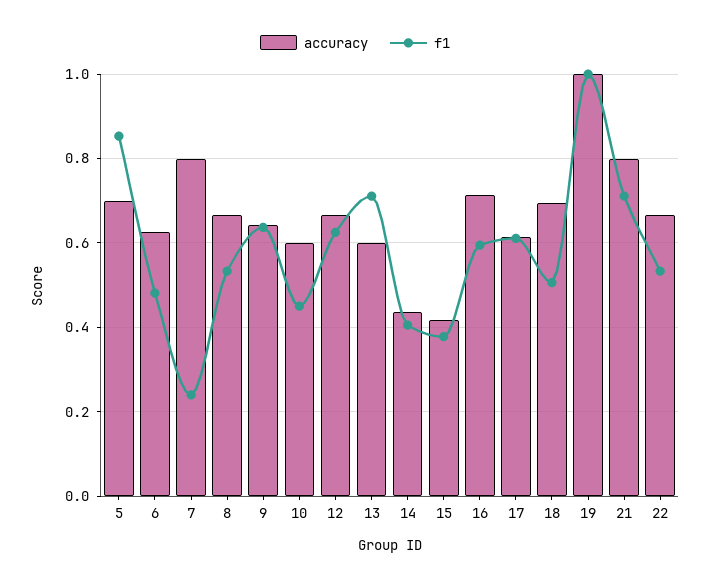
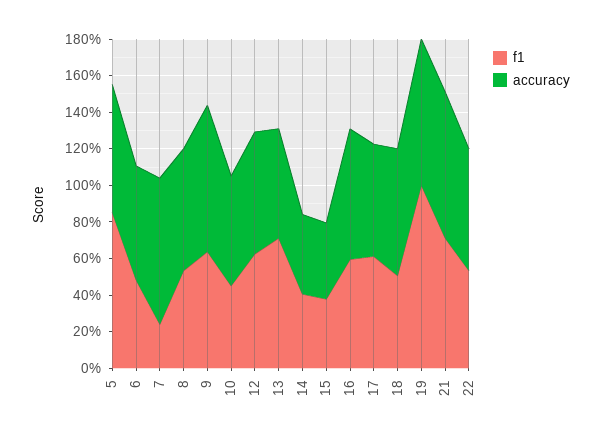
accuracy, 9: 0.64 -> 0.8
accuracy, 19: 1 -> 0.8

